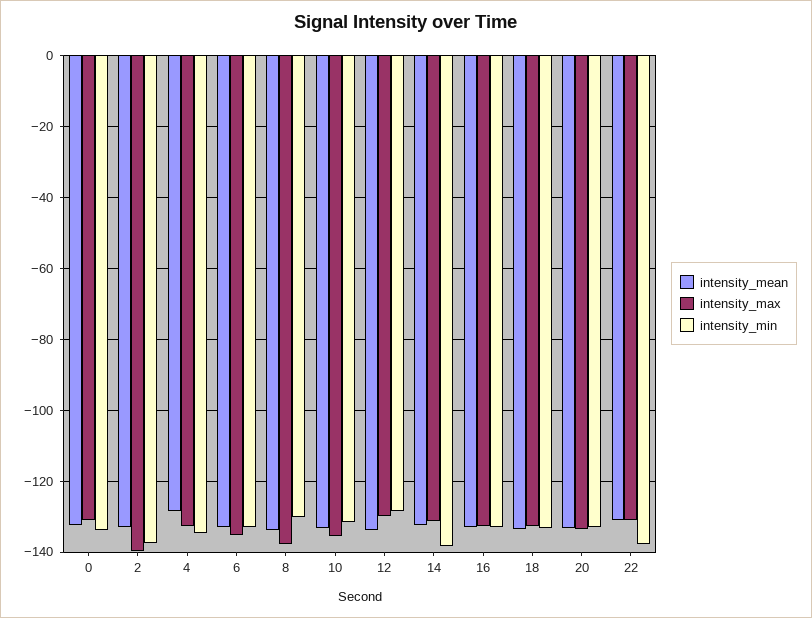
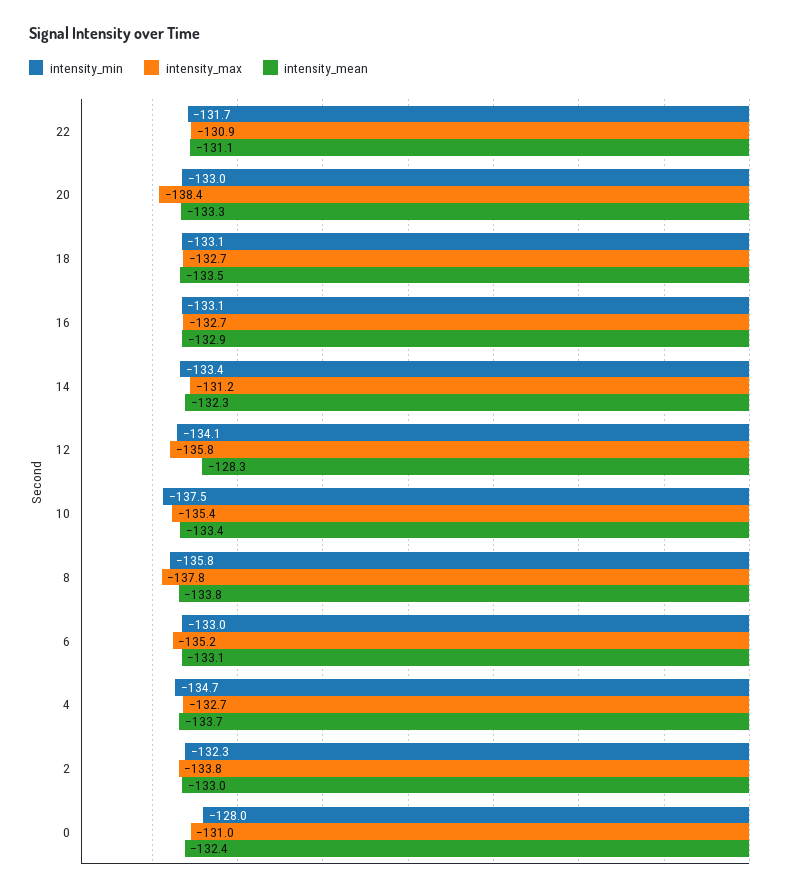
intensity_min, 0: -134 -> -128
intensity_max, 2: -140 -> -133.8
intensity_min, 2: -138 -> -132.3
intensity_mean, 4: -128 -> -133.7
intensity_min, 8: -130 -> -135.8
intensity_min, 10: -132 -> -137.5
intensity_mean, 12: -134 -> -128.3
intensity_max, 12: -130 -> -135.8
intensity_min, 12: -128 -> -134.1
intensity_min, 14: -138 -> -133.4
intensity_max, 20: -134 -> -138.4
intensity_min, 22: -138 -> -131.7

